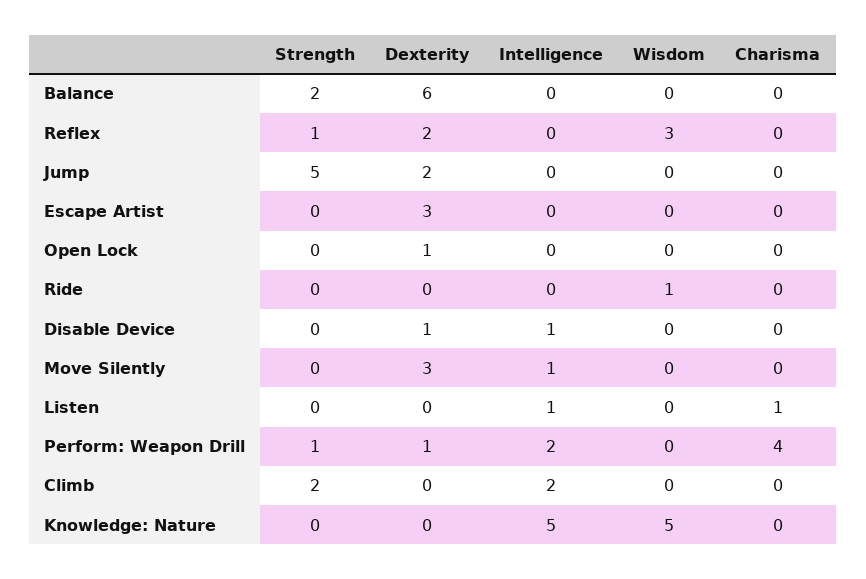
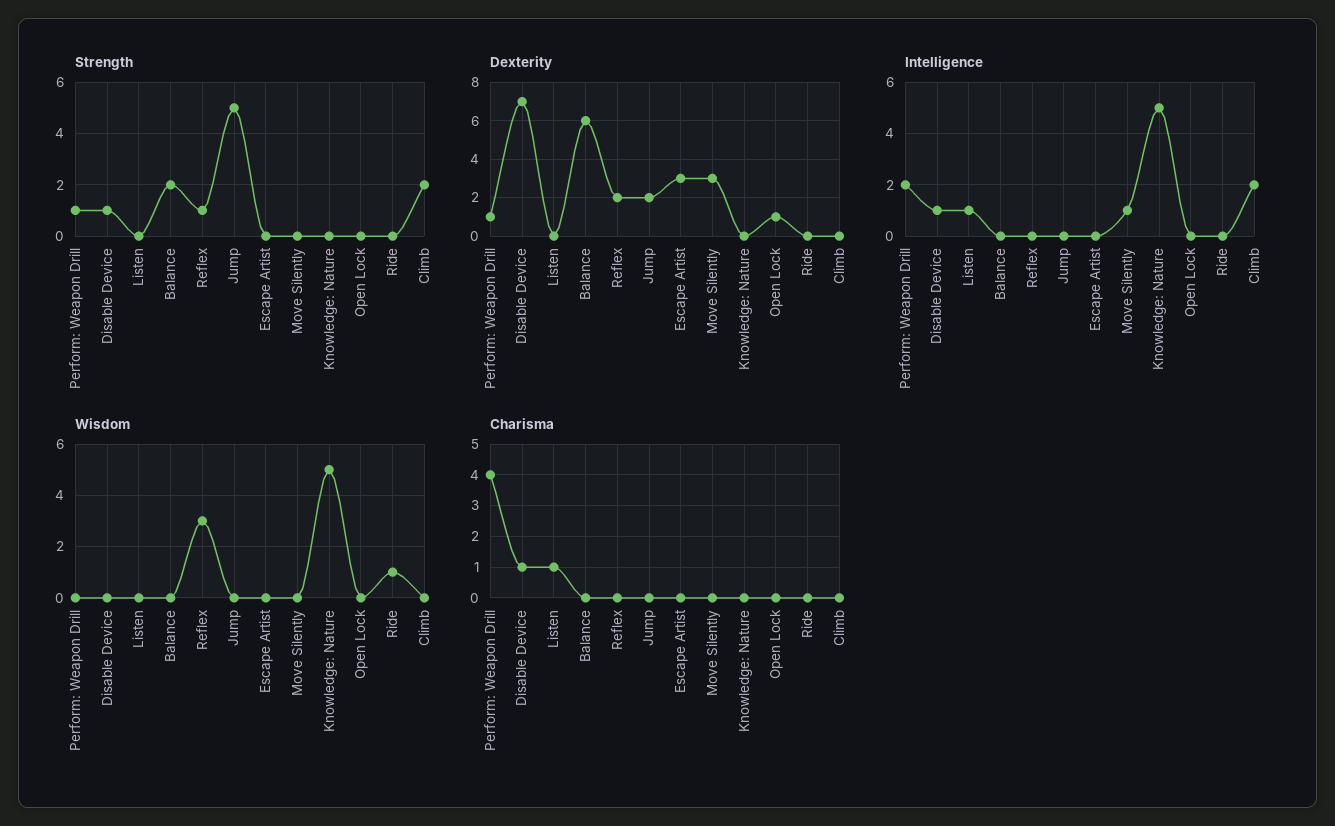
Strength, Disable Device: 0 -> 1
Dexterity, Disable Device: 1 -> 7
Charisma, Disable Device: 0 -> 1

